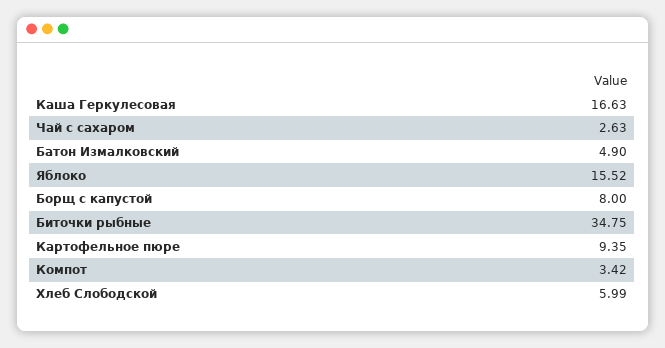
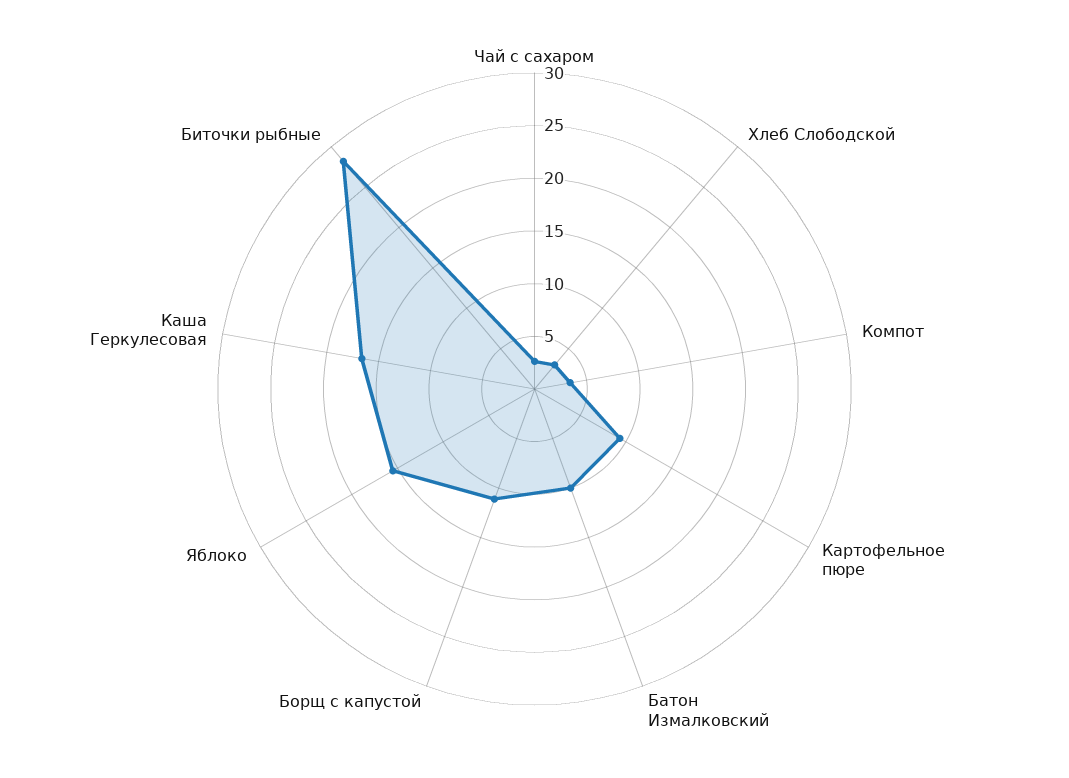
Батон Измалковский: 4.9 -> 10
Борщ с капустой: 8 -> 11
Биточки рыбные: 34.75 -> 28
Хлеб Слободской: 5.99 -> 3

